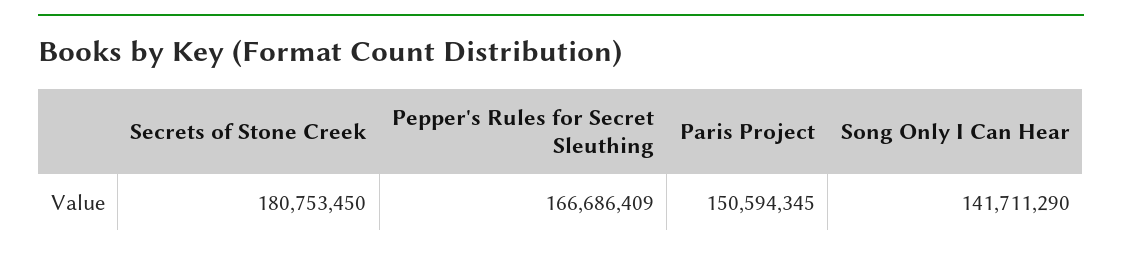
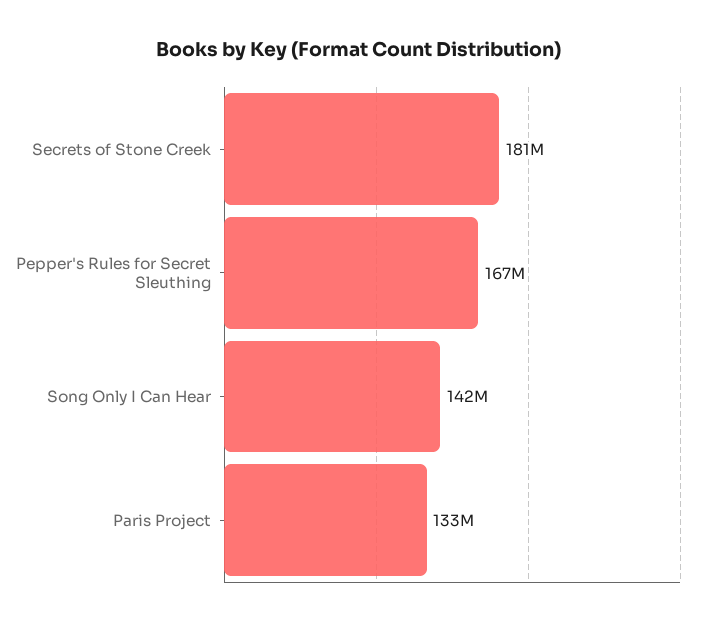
Paris Project: 150594345 -> 133000000

